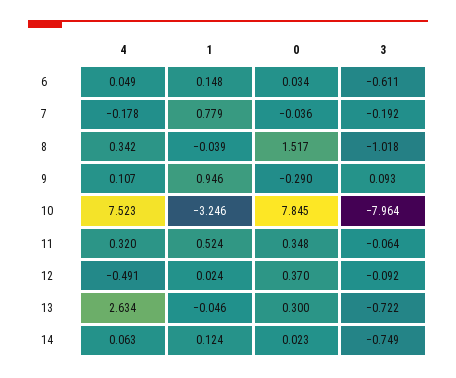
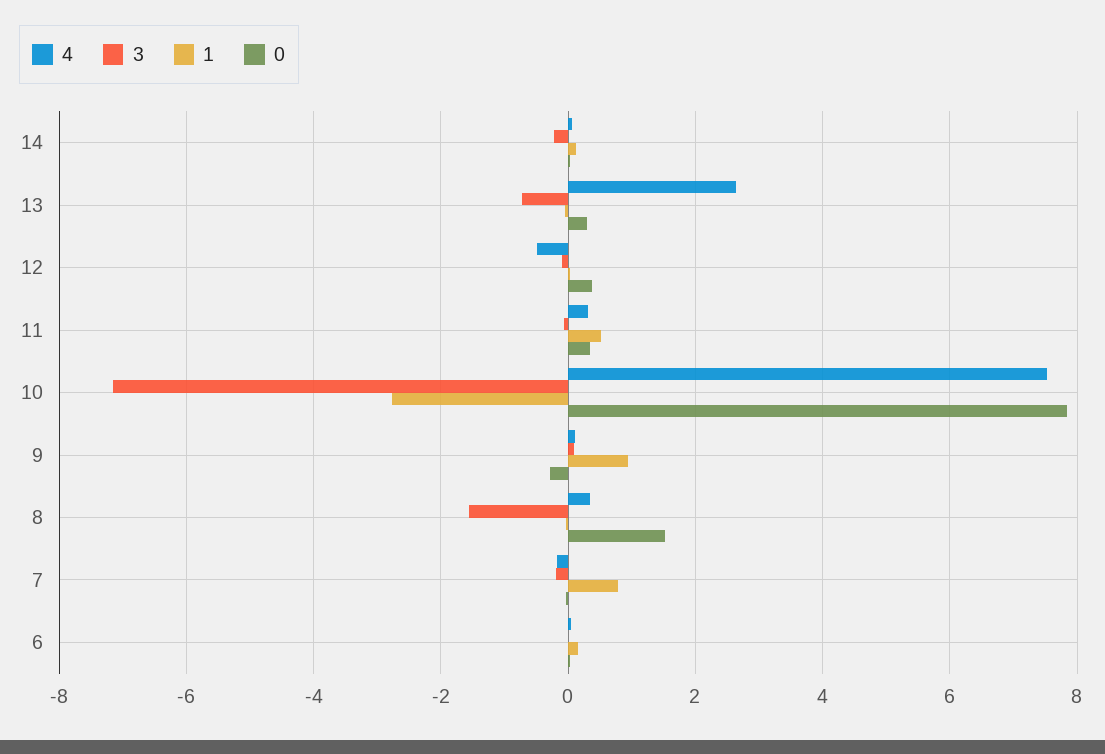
3, 6: -0.611 -> 0
3, 8: -1.018 -> -1.6
1, 10: -3.246 -> -2.8
3, 10: -7.964 -> -7.2
3, 14: -0.749 -> -0.2

